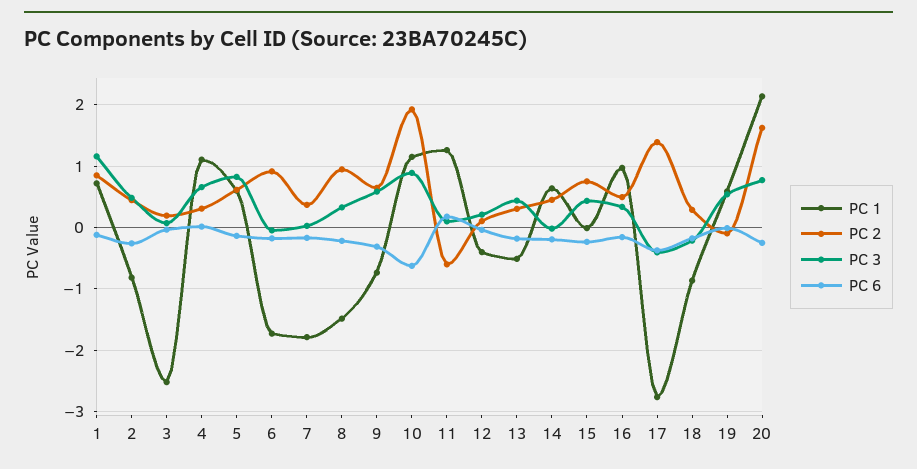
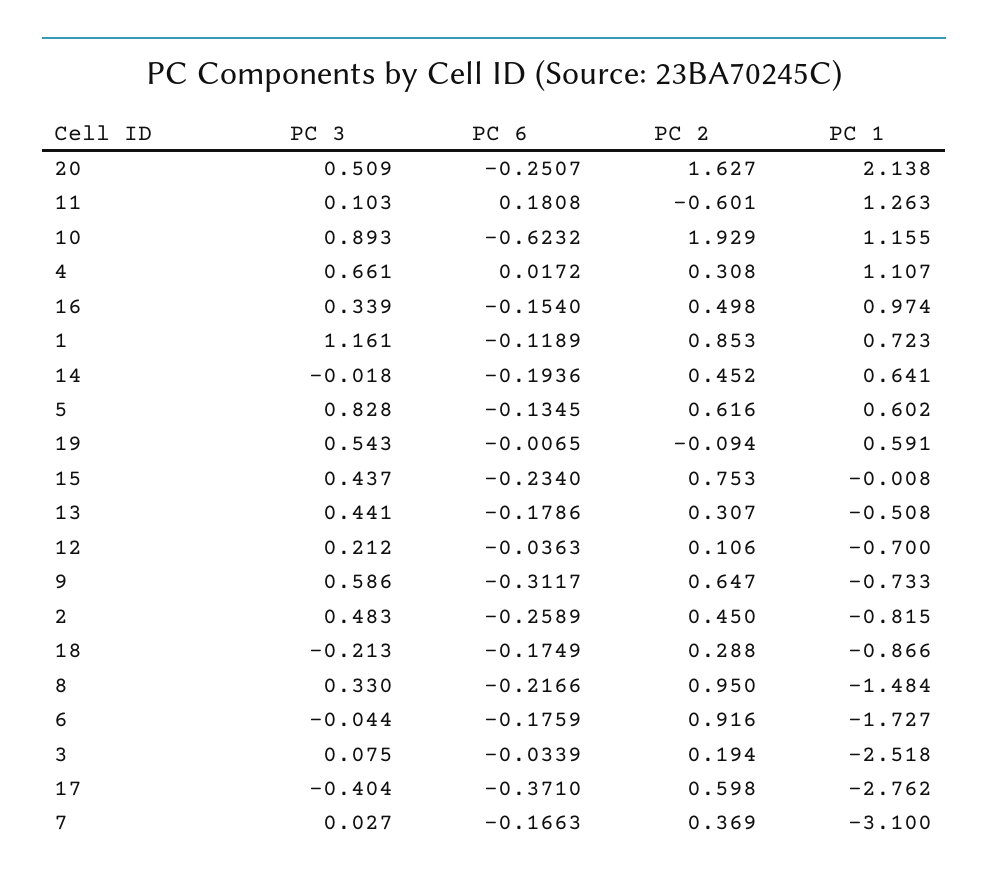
PC 1, 7: -1.8 -> -3.1
PC 1, 12: -0.4 -> -0.7
PC 2, 17: 1.4 -> 0.598
PC 3, 20: 0.8 -> 0.509

